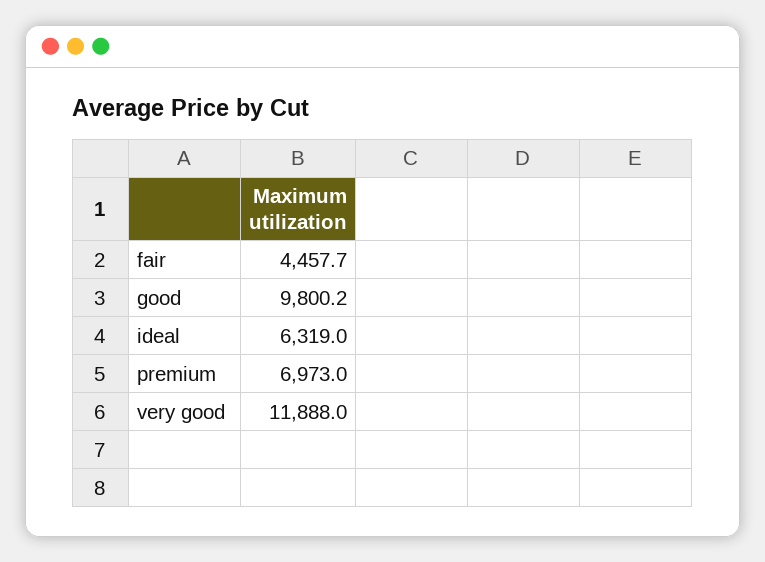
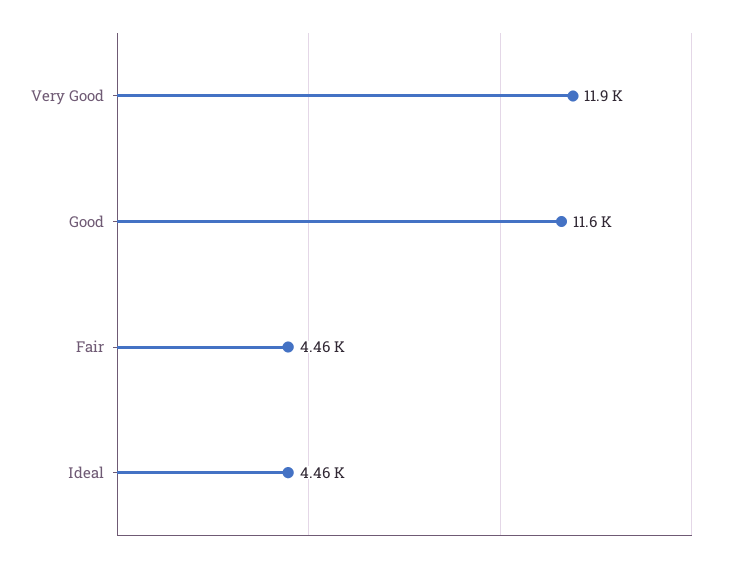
good: 9800.2 -> 11600
ideal: 6319 -> 4460
premium: 6973 -> none

